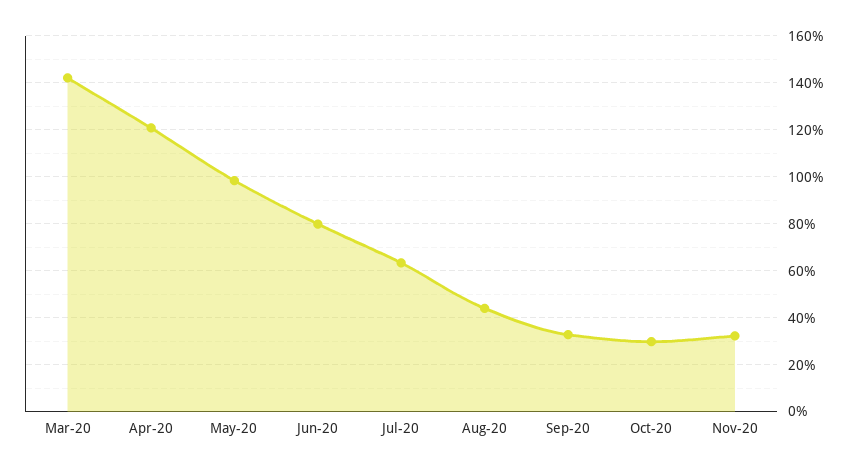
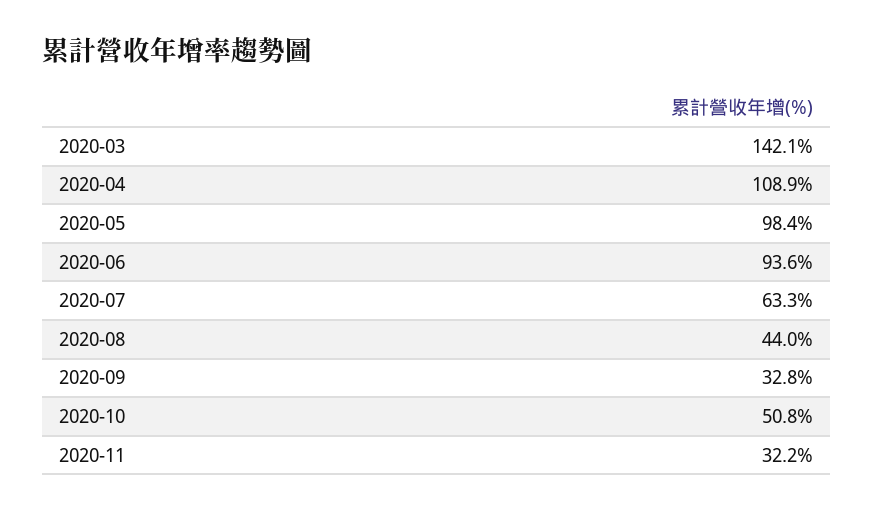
Apr-20: 120 -> 108.9
Jun-20: 80 -> 93.6
Oct-20: 30 -> 50.8

